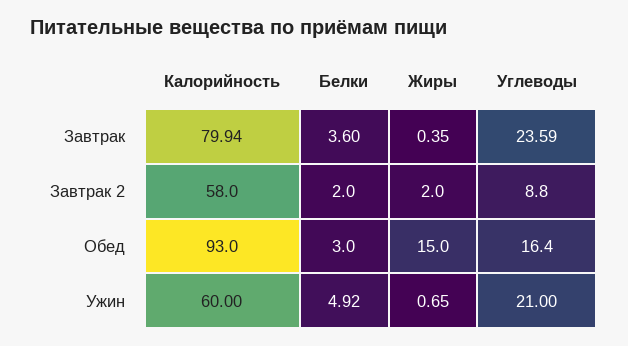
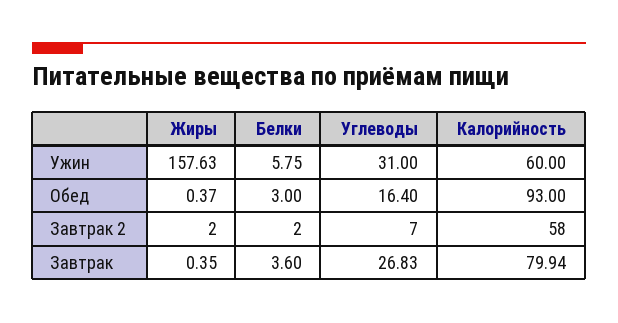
Углеводы, Завтрак: 23.59 -> 26.83
Углеводы, Завтрак 2: 8.8 -> 7
Жиры, Обед: 15 -> 0.37
Белки, Ужин: 4.92 -> 5.75
Жиры, Ужин: 0.65 -> 157.63
Углеводы, Ужин: 21 -> 31

